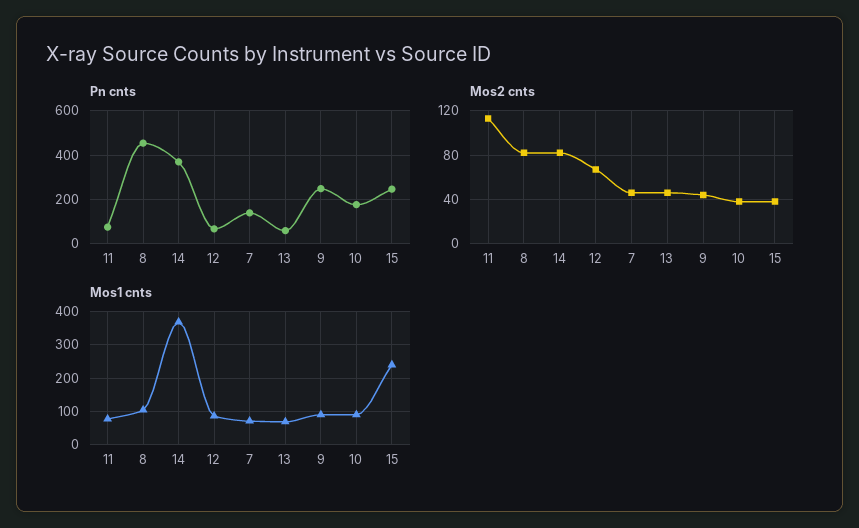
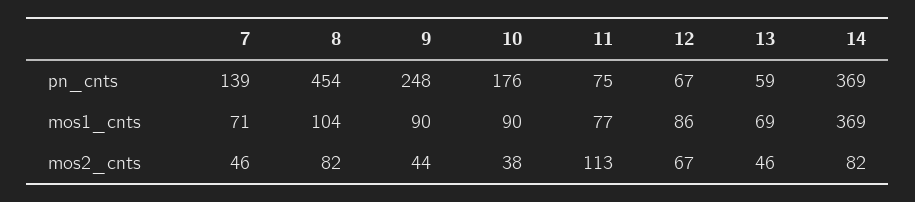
Pn cnts, 15: 250 -> none
Mos2 cnts, 15: 40 -> none
Mos1 cnts, 15: 240 -> none

